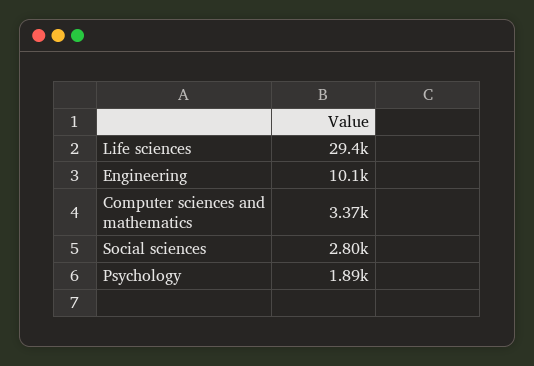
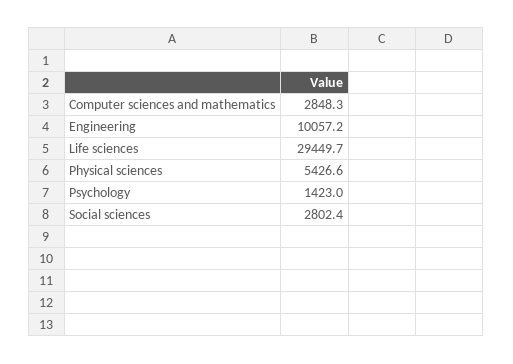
Computer sciences and mathematics: 3370 -> 2848.3
Psychology: 1890 -> 1423
Physical sciences: none -> 5426.6

